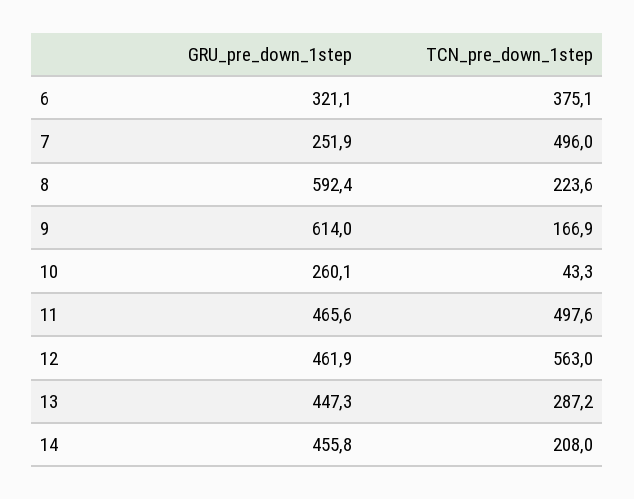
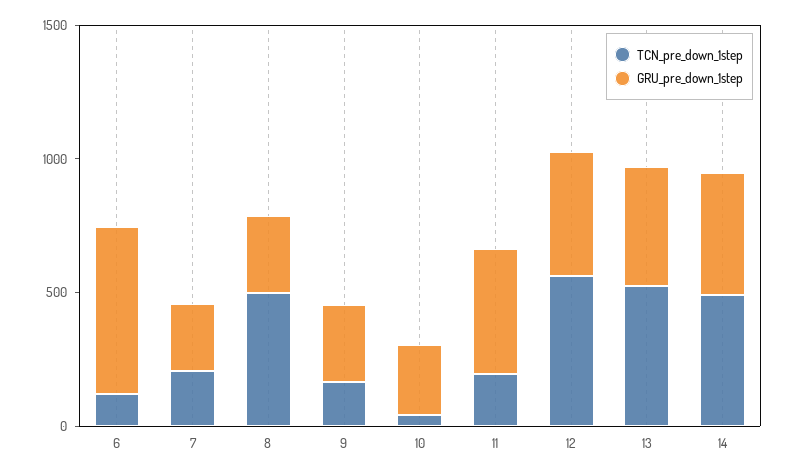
GRU_pre_down_1step, 6: 321.1 -> 600
TCN_pre_down_1step, 6: 375.1 -> 100
TCN_pre_down_1step, 7: 496 -> 200
GRU_pre_down_1step, 8: 592.4 -> 300
TCN_pre_down_1step, 8: 223.6 -> 500
GRU_pre_down_1step, 9: 614 -> 300
TCN_pre_down_1step, 11: 497.6 -> 200
TCN_pre_down_1step, 13: 287.2 -> 500
TCN_pre_down_1step, 14: 208 -> 500

